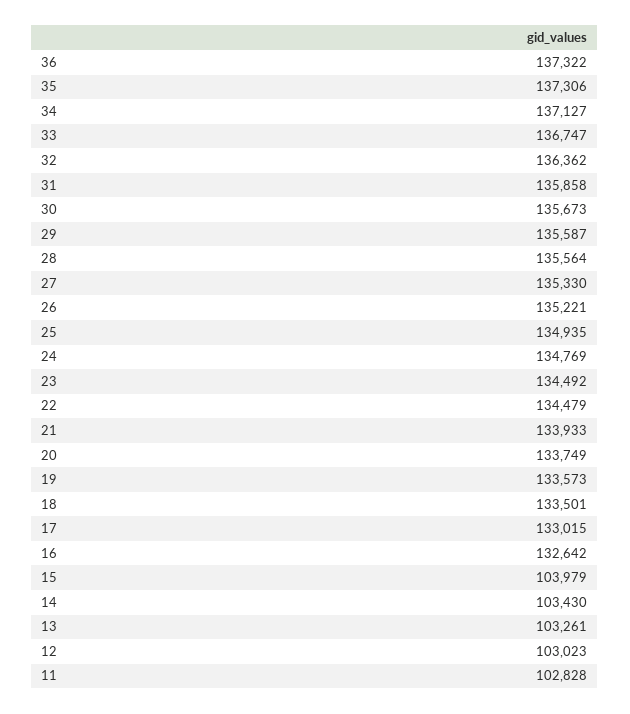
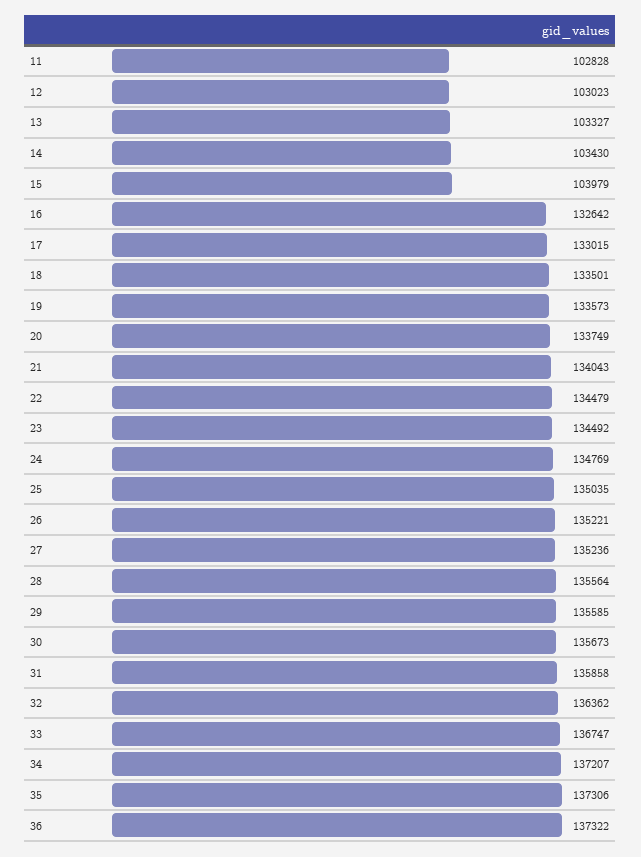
34: 137127 -> 137207
29: 135587 -> 135585
27: 135330 -> 135236
25: 134935 -> 135035
21: 133933 -> 134043
13: 103261 -> 103327

